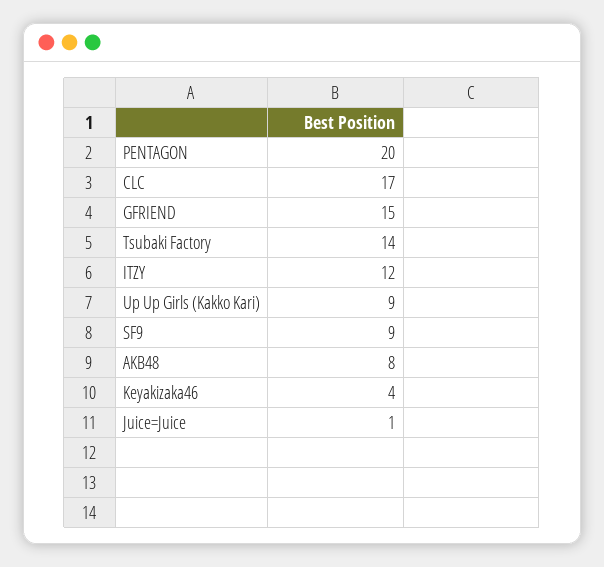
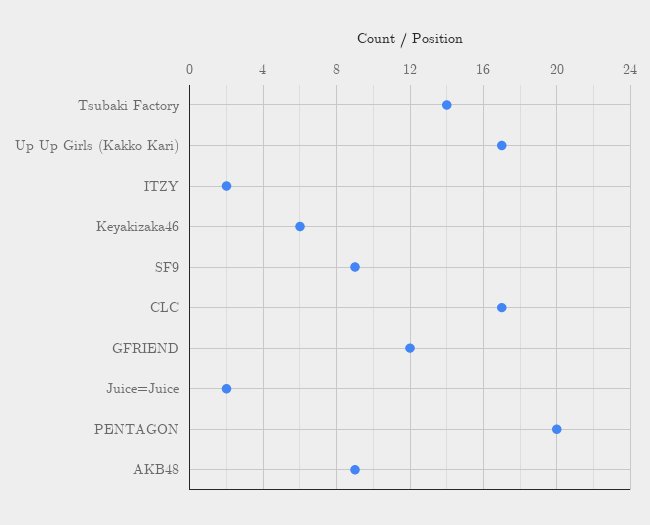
GFRIEND: 15 -> 12
ITZY: 12 -> 2
Up Up Girls (Kakko Kari): 9 -> 17
AKB48: 8 -> 9
Keyakizaka46: 4 -> 6
Juice=Juice: 1 -> 2

